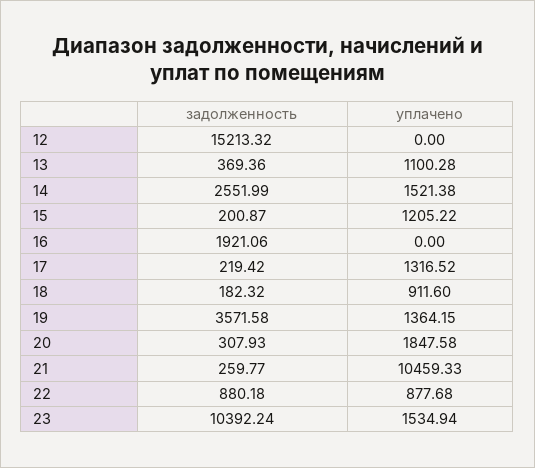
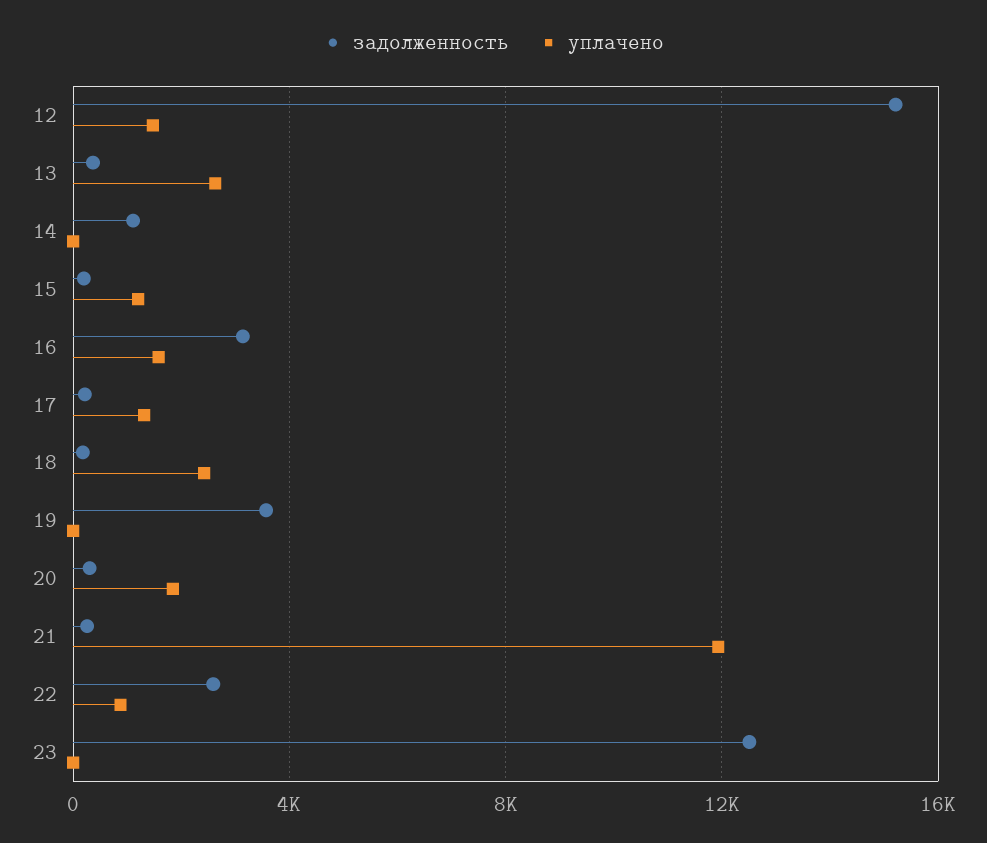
уплачено, 12: 0 -> 1500
уплачено, 13: 1100.28 -> 2500
задолженность, 14: 2551.99 -> 1000
уплачено, 14: 1521.38 -> 0
задолженность, 16: 1921.06 -> 3000
уплачено, 16: 0 -> 1500
уплачено, 18: 911.6 -> 2500
уплачено, 19: 1364.15 -> 0
уплачено, 21: 10459.33 -> 12000
задолженность, 22: 880.18 -> 2500
задолженность, 23: 10392.24 -> 12500
уплачено, 23: 1534.94 -> 0

